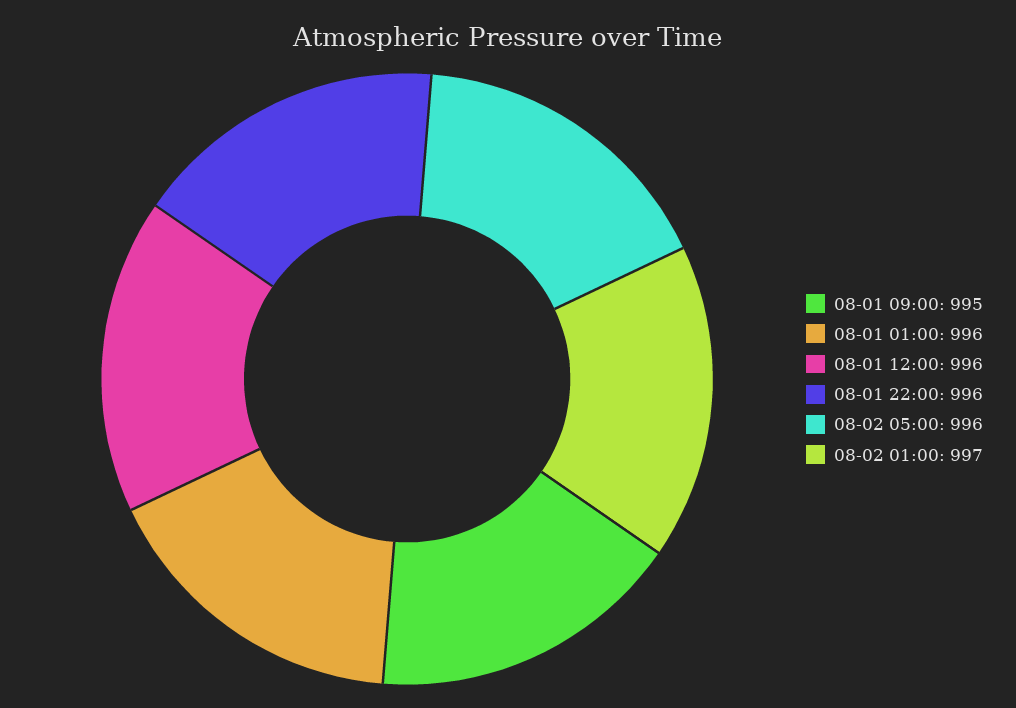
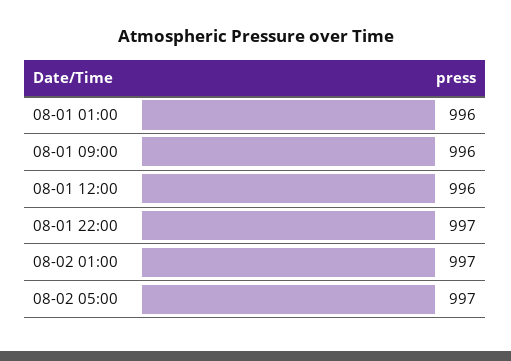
08-01 09:00: 995 -> 996
08-01 22:00: 996 -> 997
08-02 05:00: 996 -> 997

